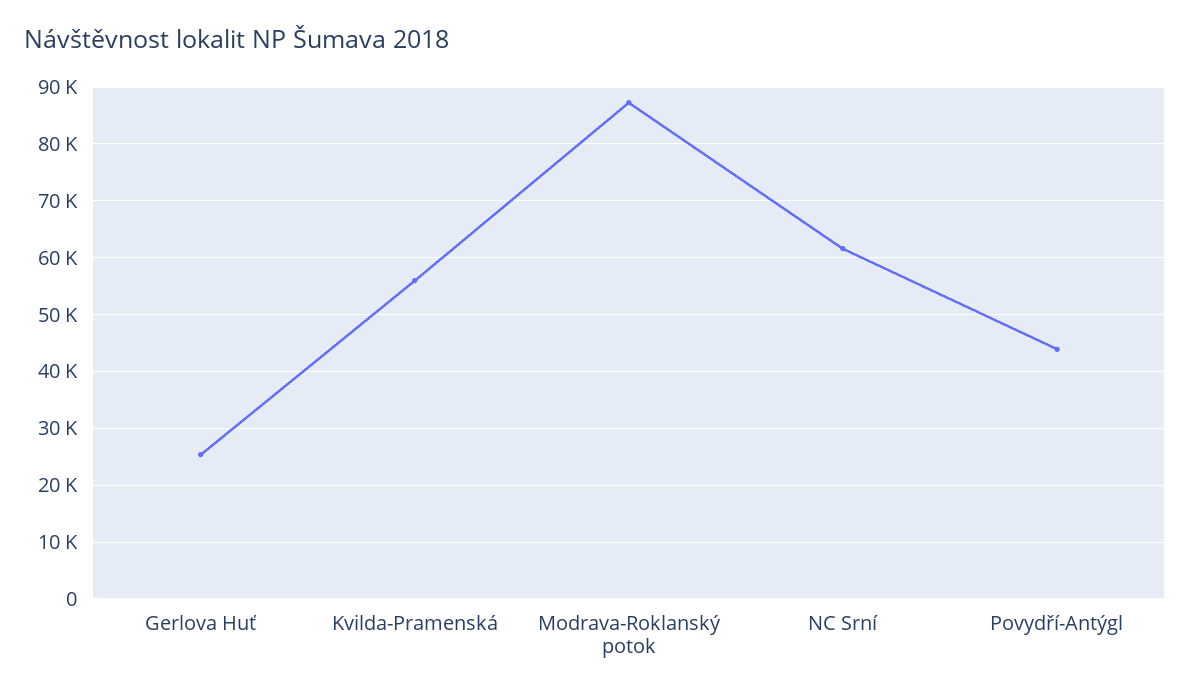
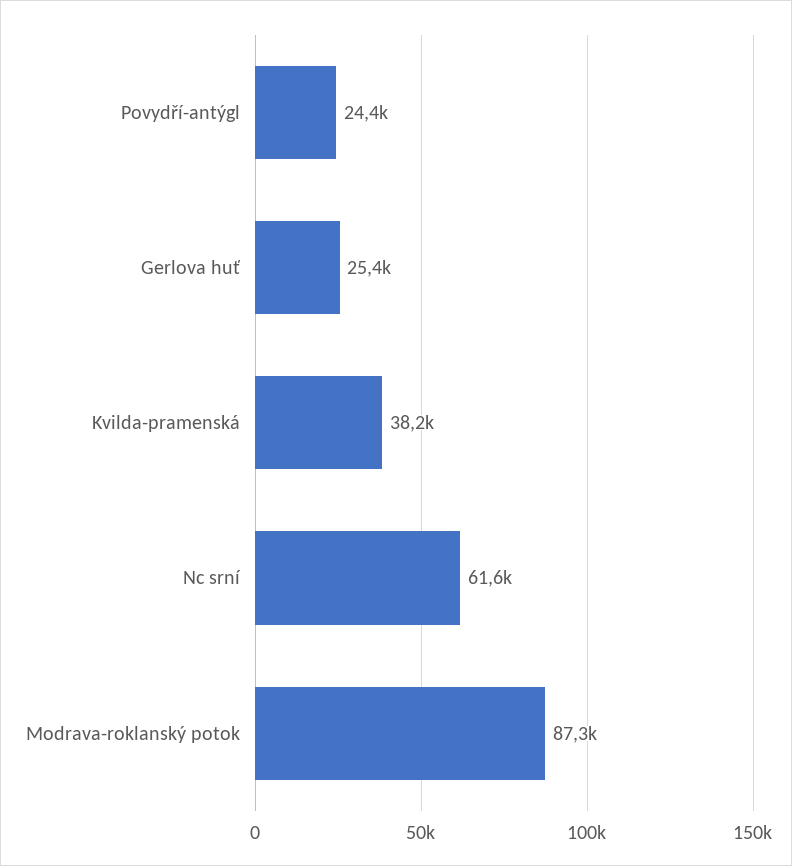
Kvilda-Pramenská: 56000 -> 38200
Povydří-Antýgl: 44000 -> 24400

